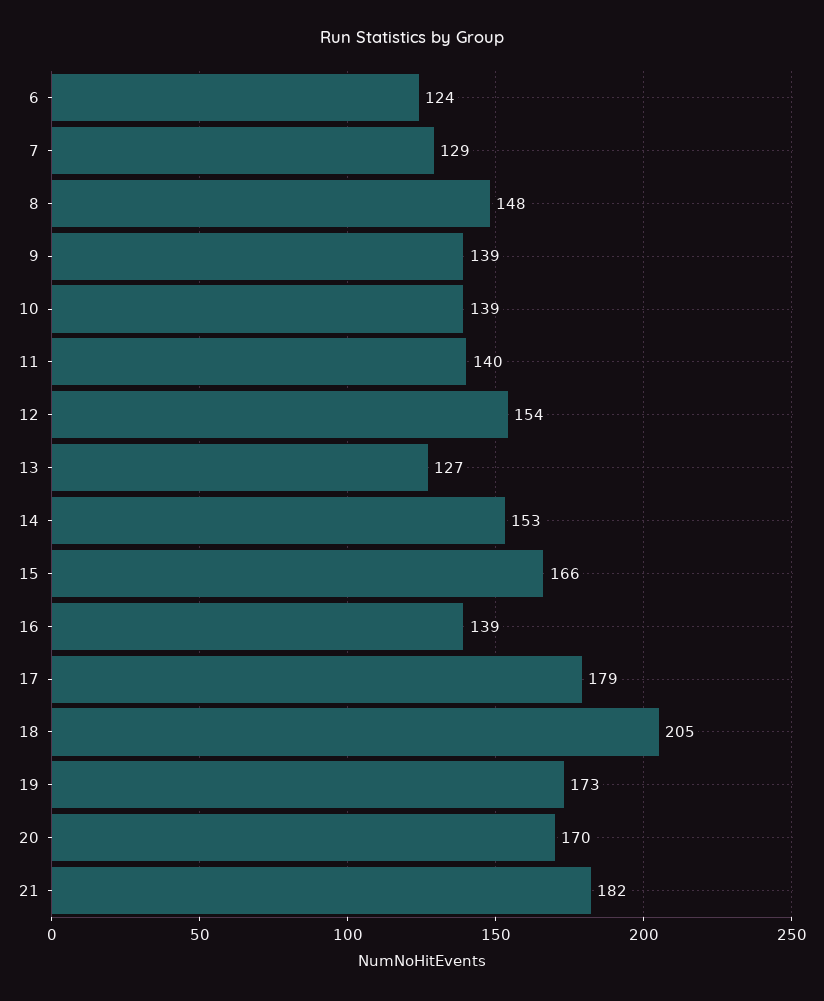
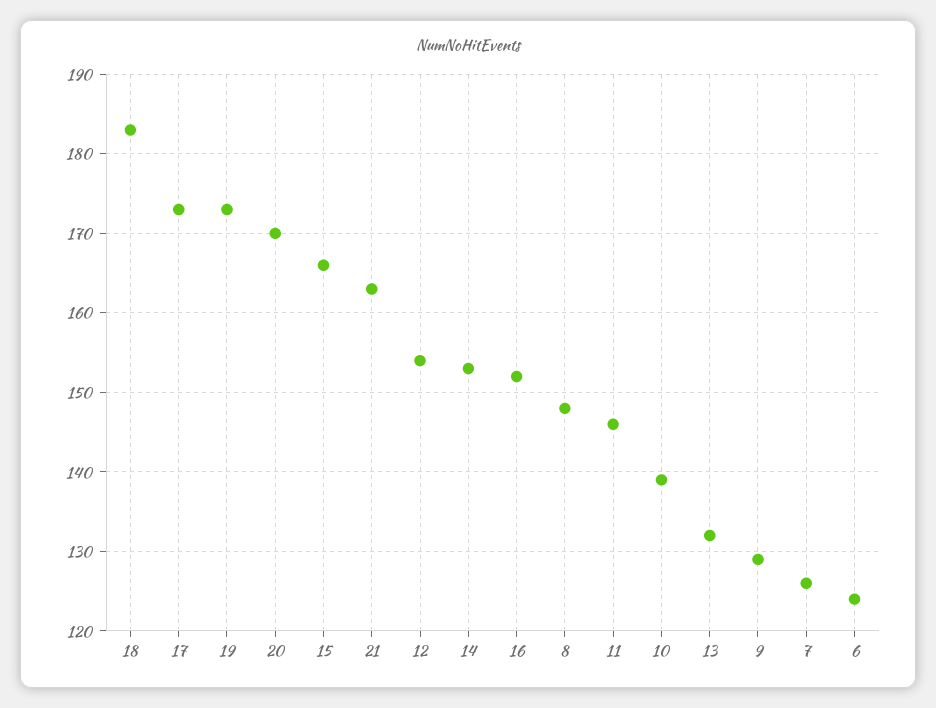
7: 129 -> 126
9: 139 -> 129
11: 140 -> 146
13: 127 -> 132
16: 139 -> 152
17: 179 -> 173
18: 205 -> 183
21: 182 -> 163

